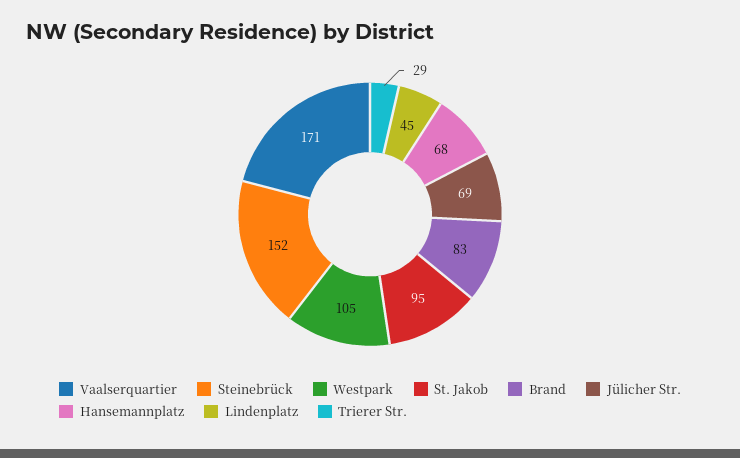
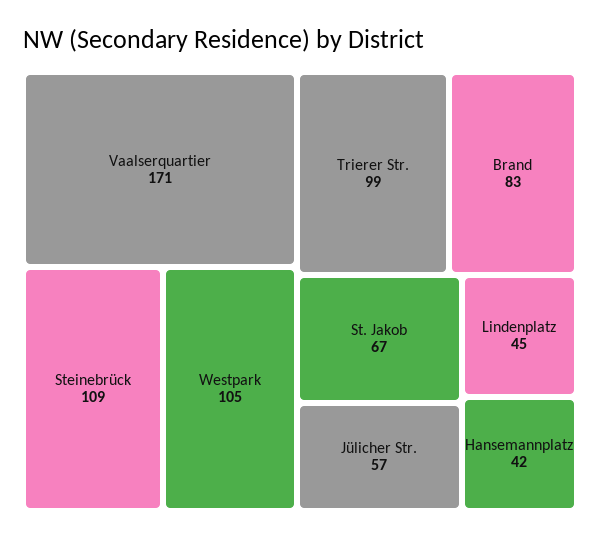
Steinebrück: 152 -> 109
St. Jakob: 95 -> 67
Jülicher Str.: 69 -> 57
Hansemannplatz: 68 -> 42
Trierer Str.: 29 -> 99

